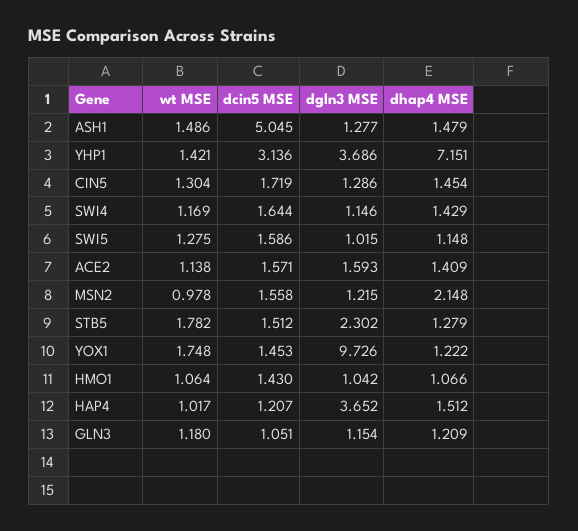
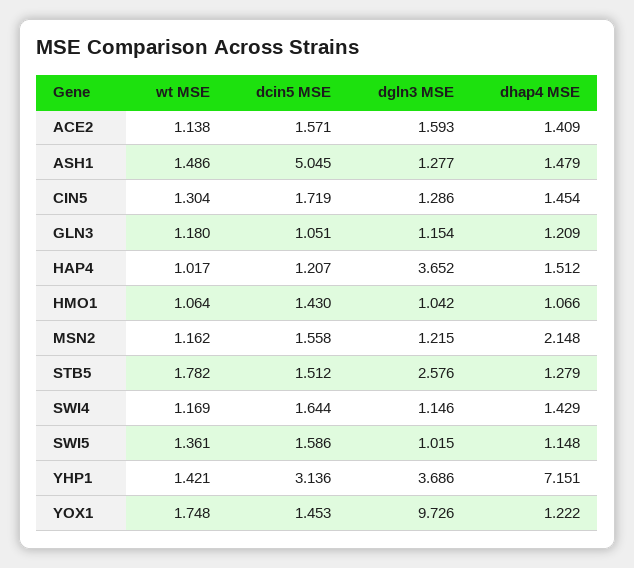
wt MSE, SWI5: 1.275 -> 1.361
wt MSE, MSN2: 0.978 -> 1.162
dgln3 MSE, STB5: 2.302 -> 2.576

